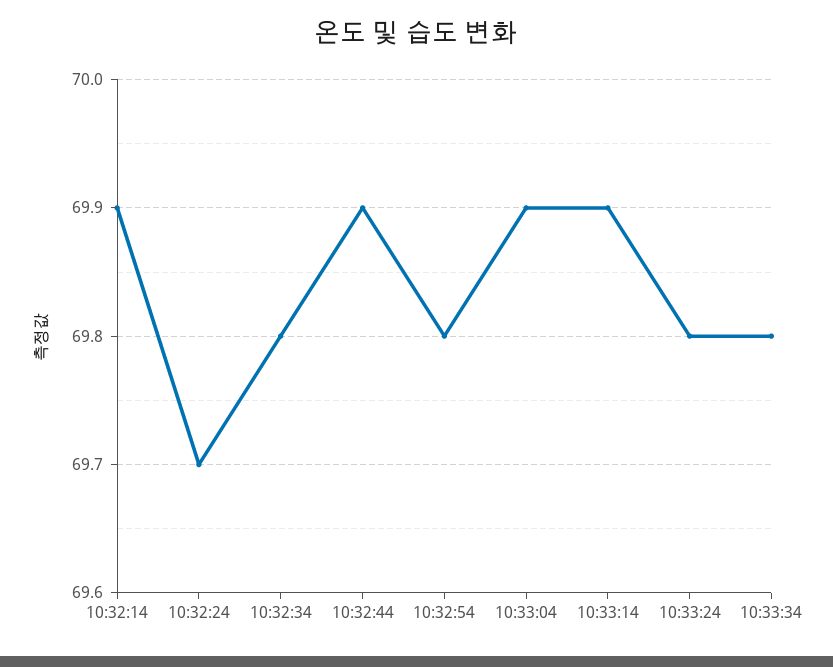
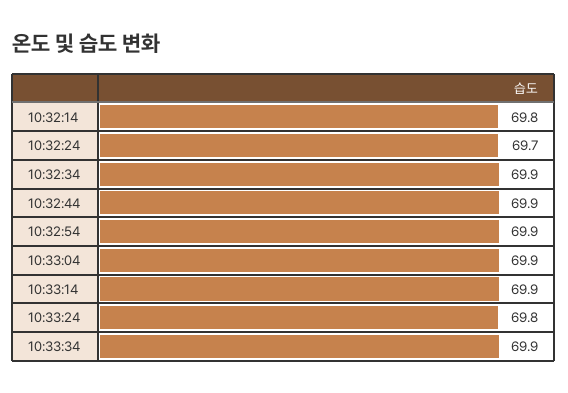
10:32:14: 69.9 -> 69.8
10:32:34: 69.8 -> 69.9
10:32:54: 69.8 -> 69.9
10:33:34: 69.8 -> 69.9

